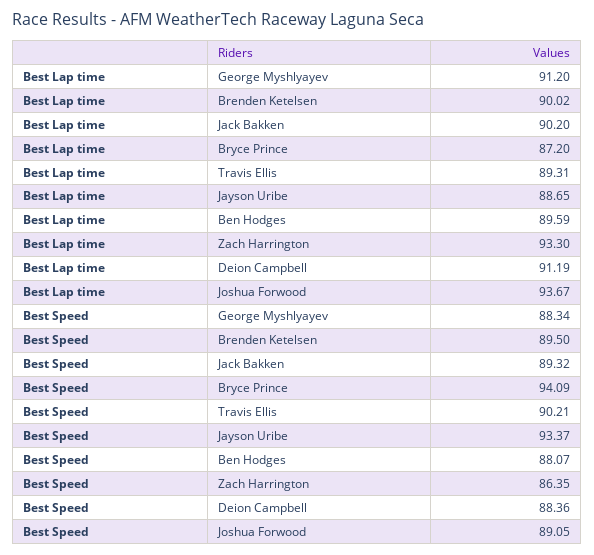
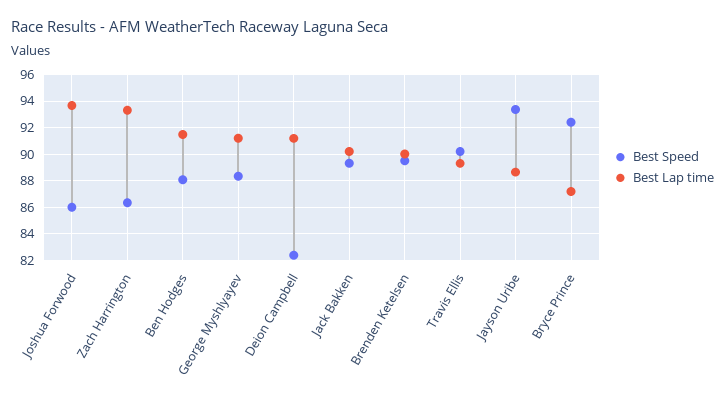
Best Lap time, Ben Hodges: 89.59 -> 91.5
Best Speed, Bryce Prince: 94.09 -> 92.5
Best Speed, Deion Campbell: 88.36 -> 82.5
Best Speed, Joshua Forwood: 89.05 -> 86

